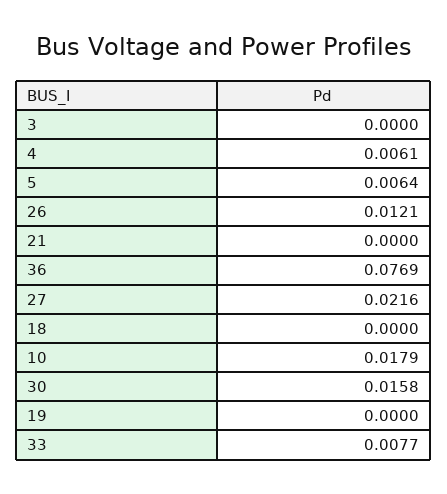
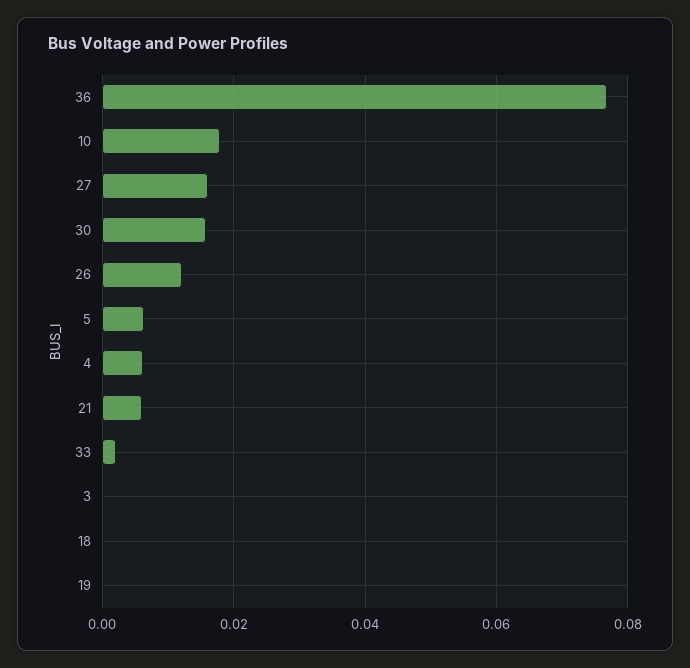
21: 0 -> 0.006
27: 0.0216 -> 0.016
33: 0.0077 -> 0.002

